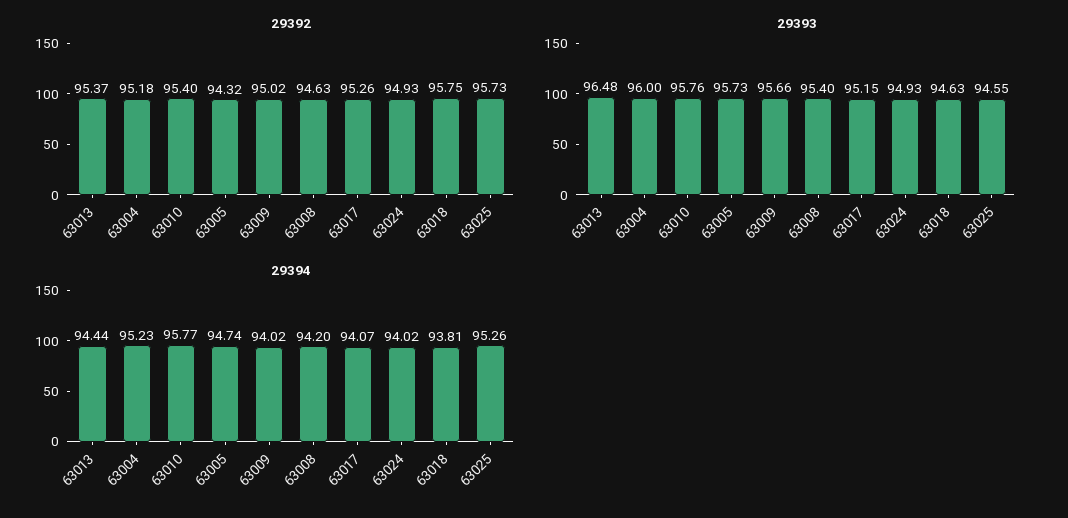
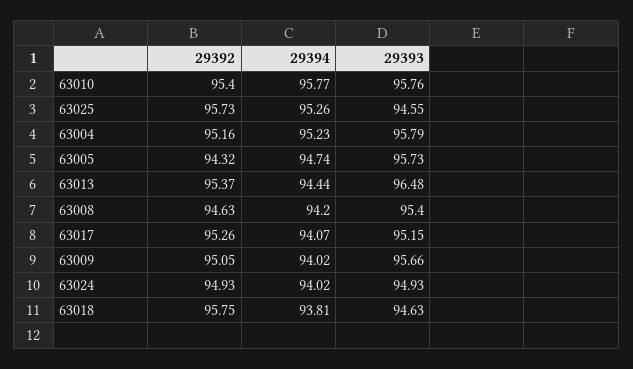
29392, 63004: 95.18 -> 95.16
29392, 63009: 95.02 -> 95.05
29393, 63004: 96 -> 95.79

